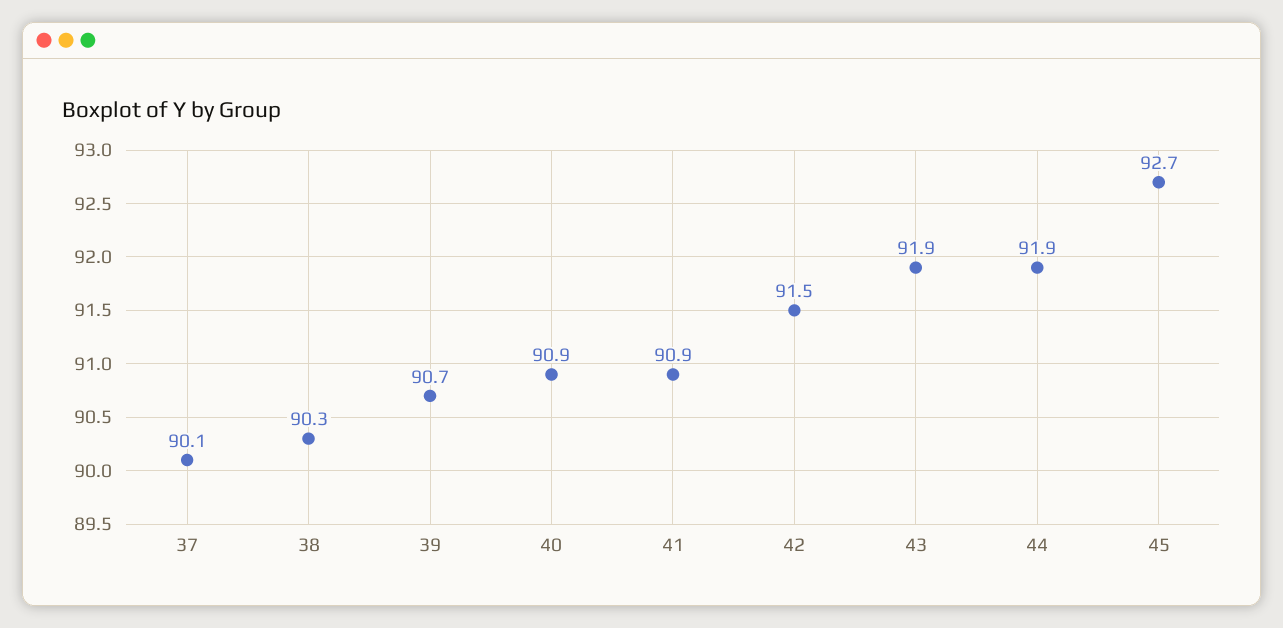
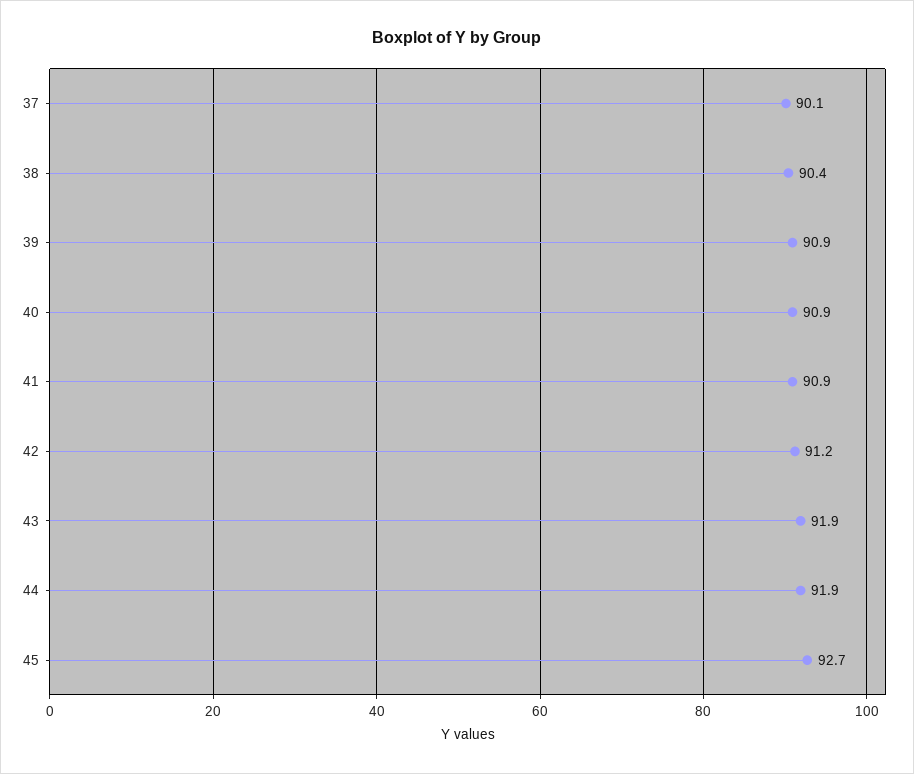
38: 90.3 -> 90.4
39: 90.7 -> 90.9
42: 91.5 -> 91.2

